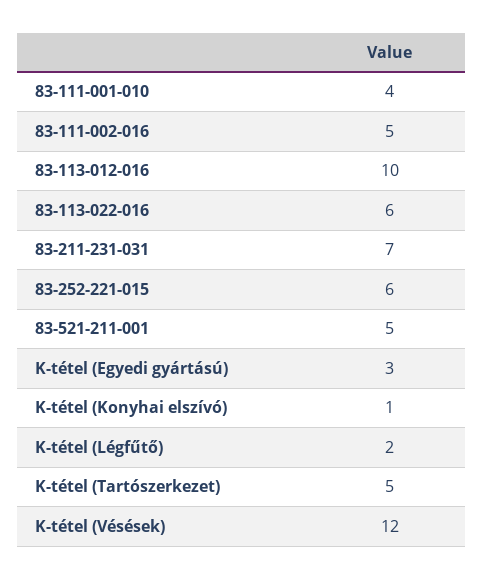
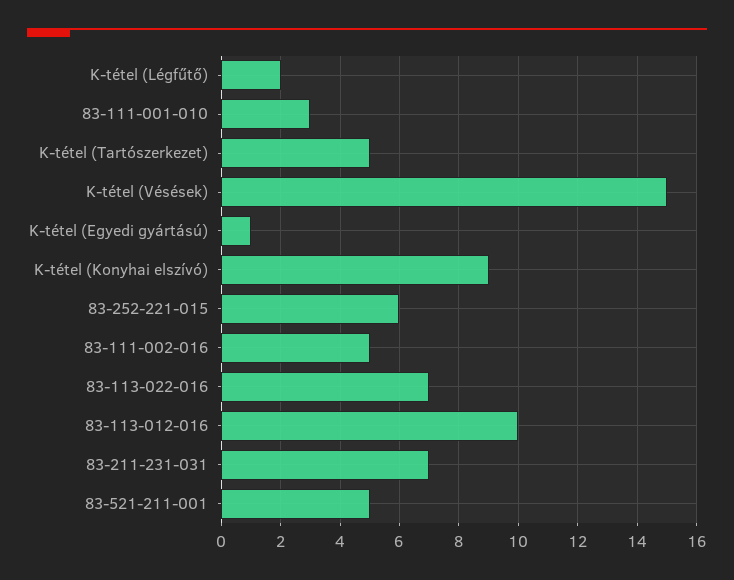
83-111-001-010: 4 -> 3
83-113-022-016: 6 -> 7
K-tétel (Egyedi gyártású): 3 -> 1
K-tétel (Konyhai elszívó): 1 -> 9
K-tétel (Vésések): 12 -> 15

